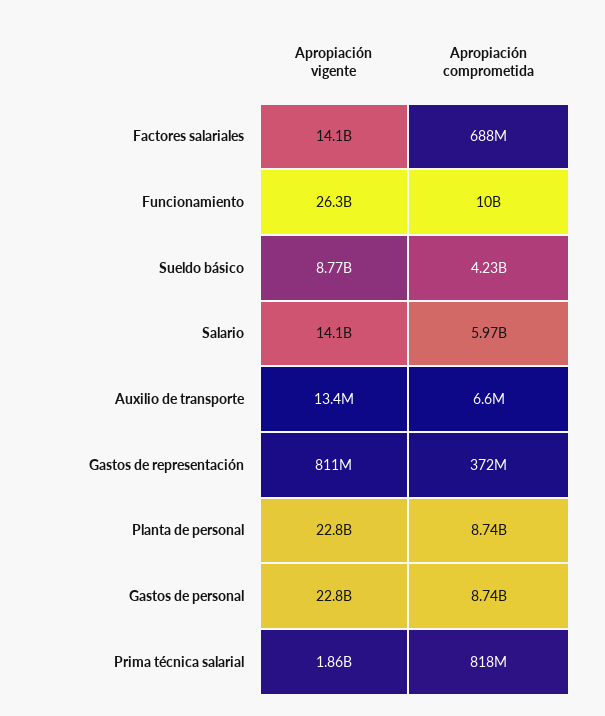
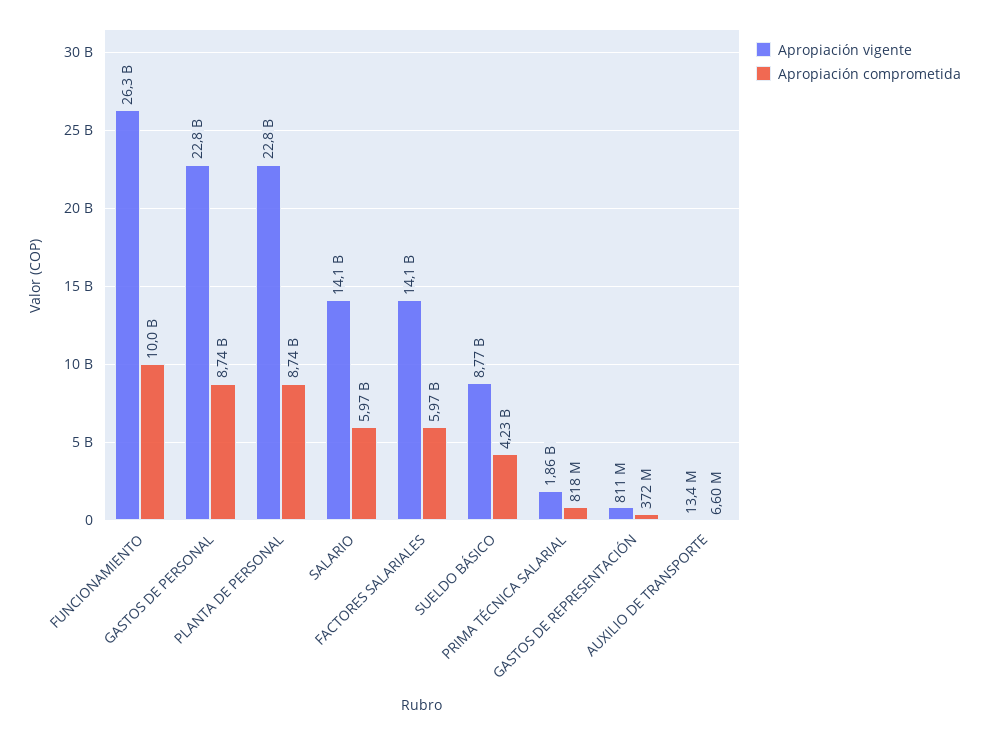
Apropiación comprometida, Factores salariales: 688000000 -> 5970000000

